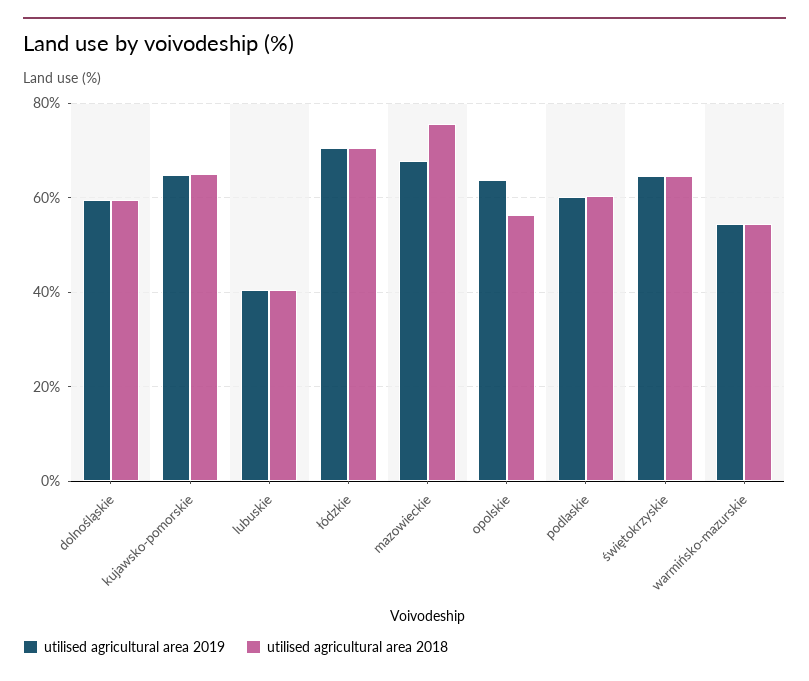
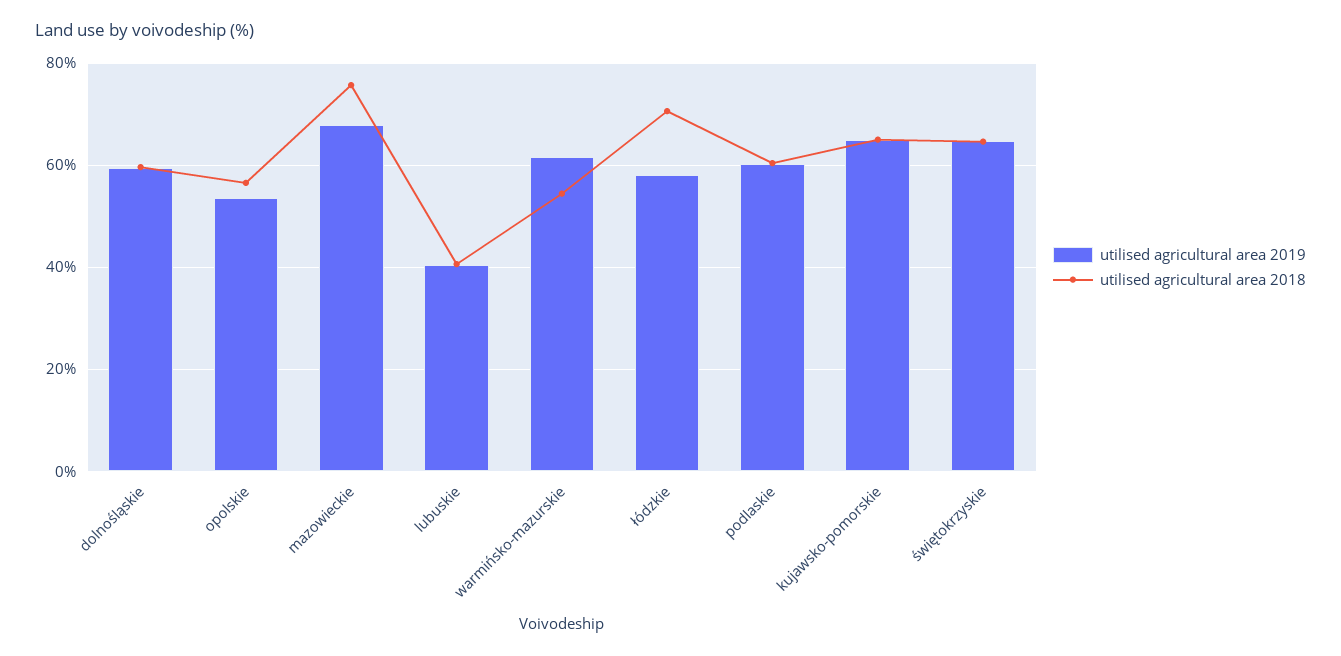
utilised agricultural area 2019, łódzkie: 70 -> 58
utilised agricultural area 2019, opolskie: 64 -> 54
utilised agricultural area 2019, warmińsko-mazurskie: 54 -> 62

